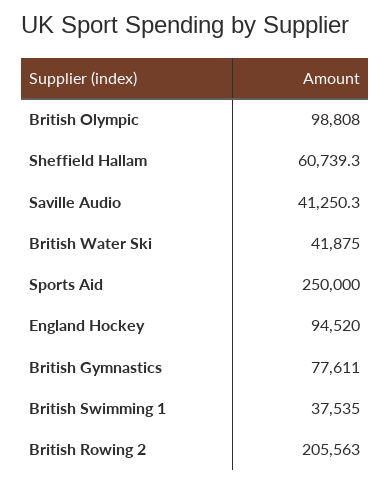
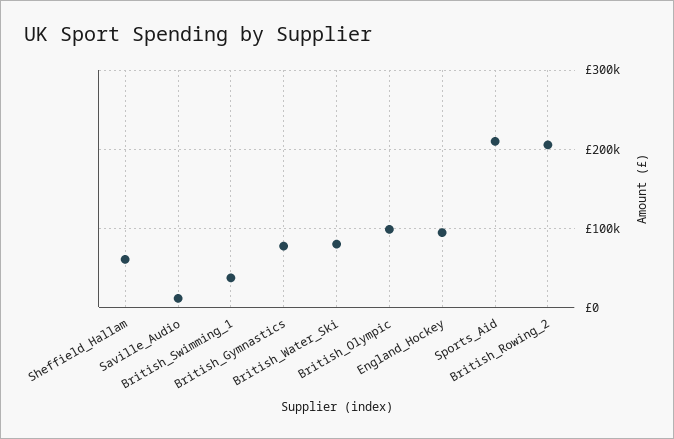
Saville Audio: 41250.3 -> 10000
British Water Ski: 41875 -> 80000
Sports Aid: 250000 -> 210000

